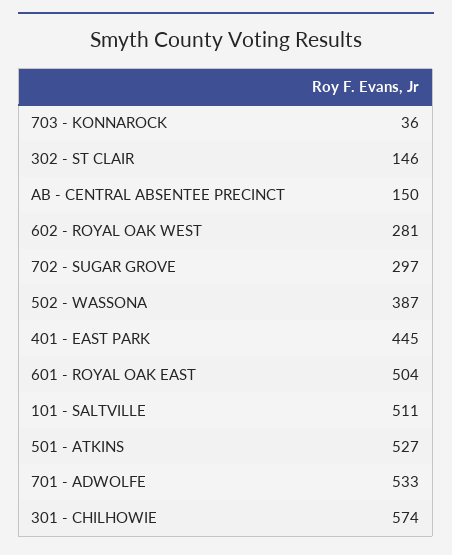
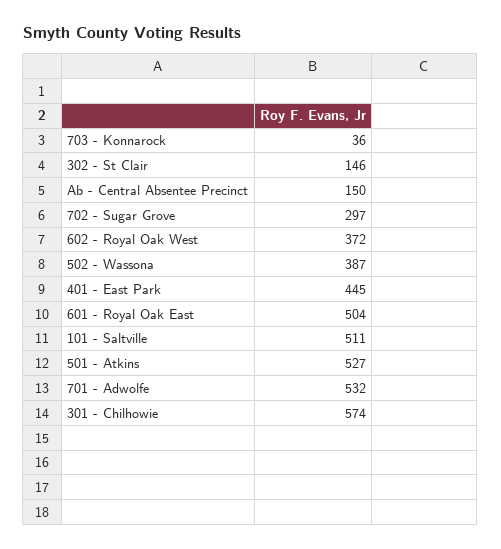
602 - ROYAL OAK WEST: 281 -> 372
701 - ADWOLFE: 533 -> 532

